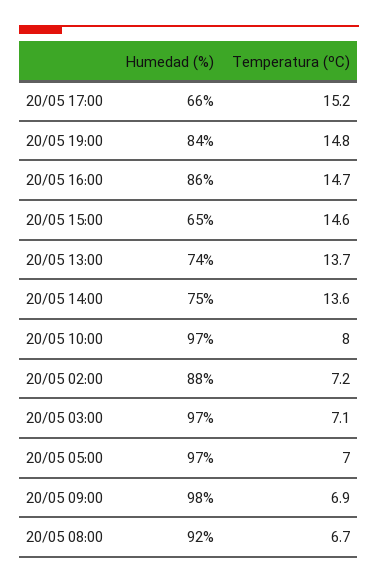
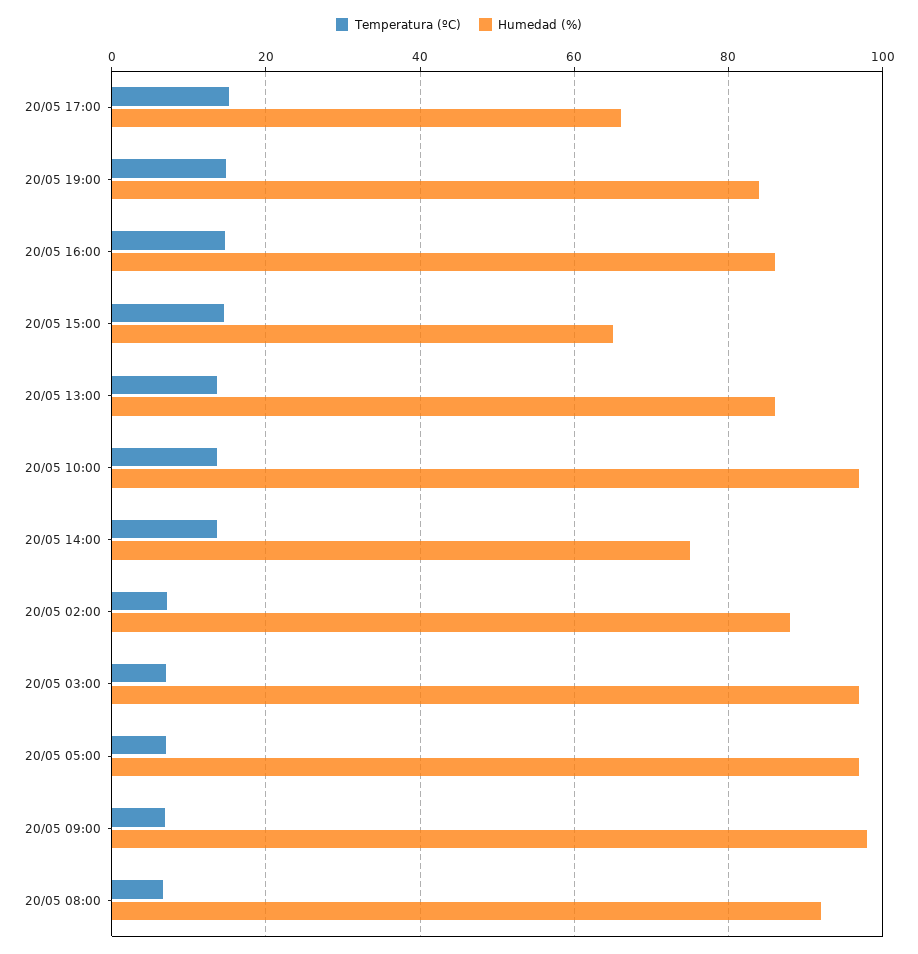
Humedad (%), 20/05 13:00: 74 -> 86
Temperatura (ºC), 20/05 10:00: 8 -> 14

